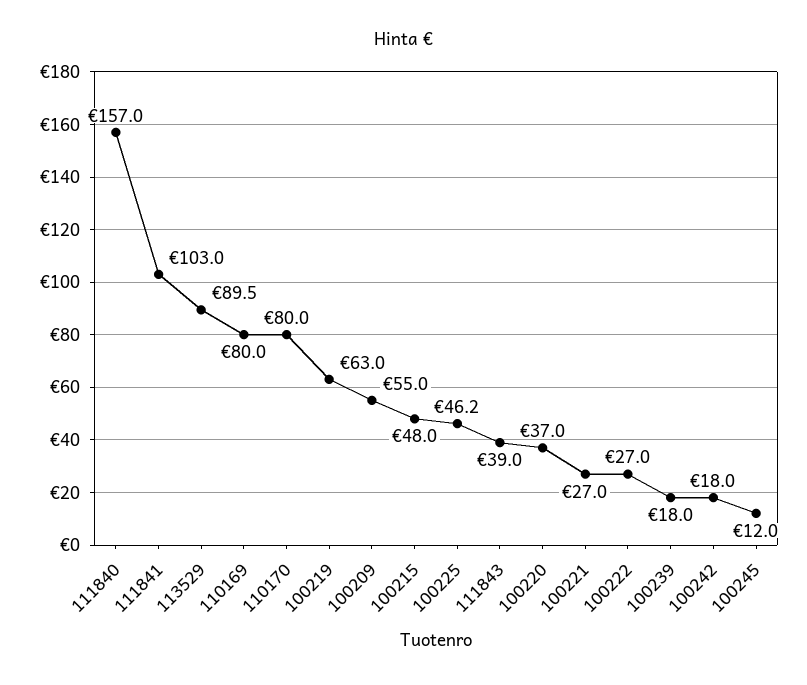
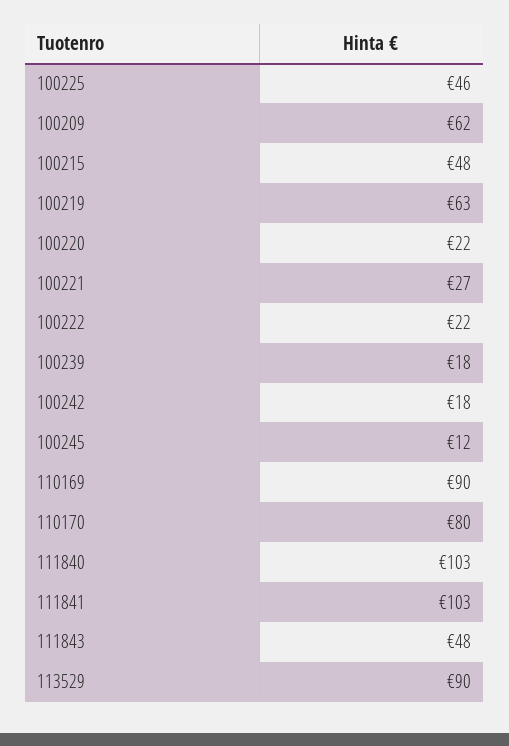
111840: 157 -> 103
110169: 80 -> 90
100209: 55 -> 62
111843: 39 -> 48
100220: 37 -> 22
100222: 27 -> 22

